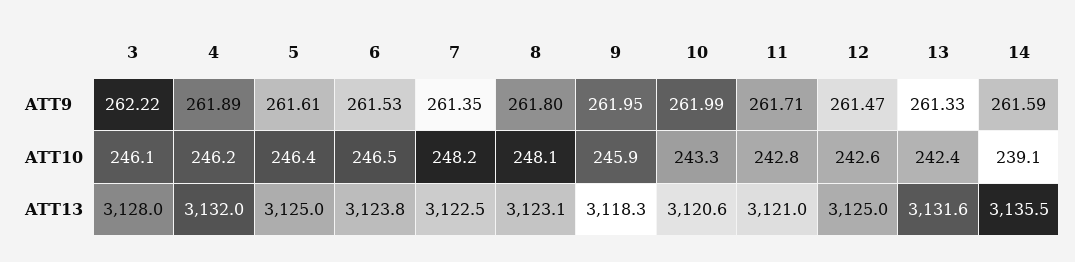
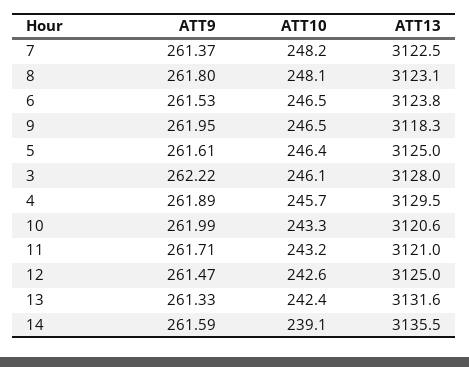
7, ATT9: 261.35 -> 261.37
4, ATT10: 246.2 -> 245.7
9, ATT10: 245.9 -> 246.5
11, ATT10: 242.8 -> 243.2
4, ATT13: 3132 -> 3129.5

